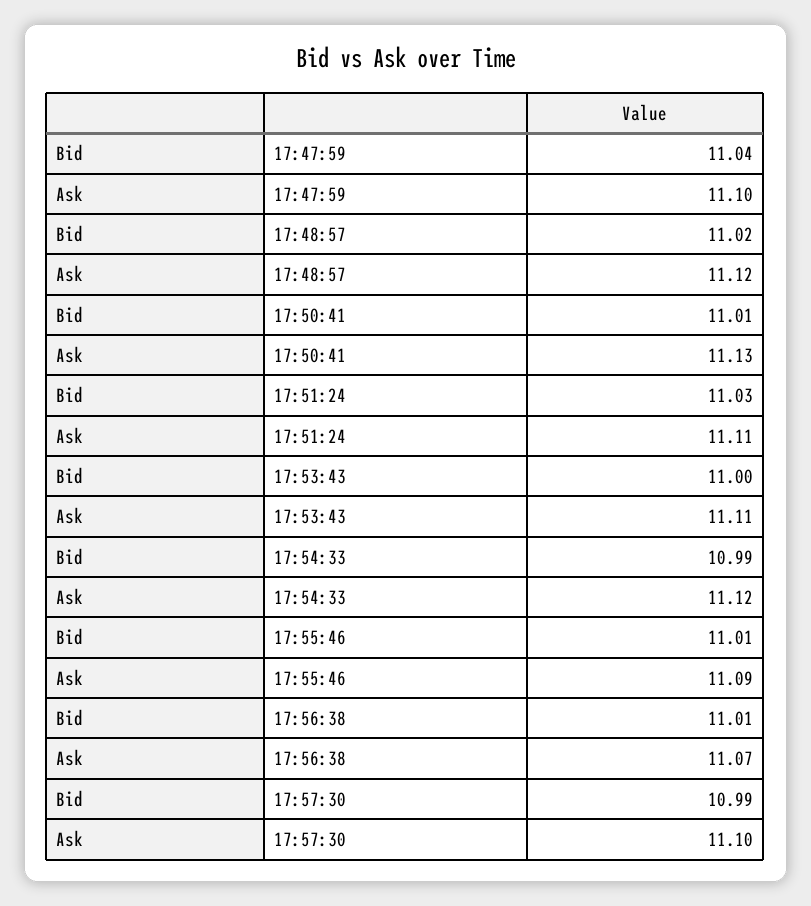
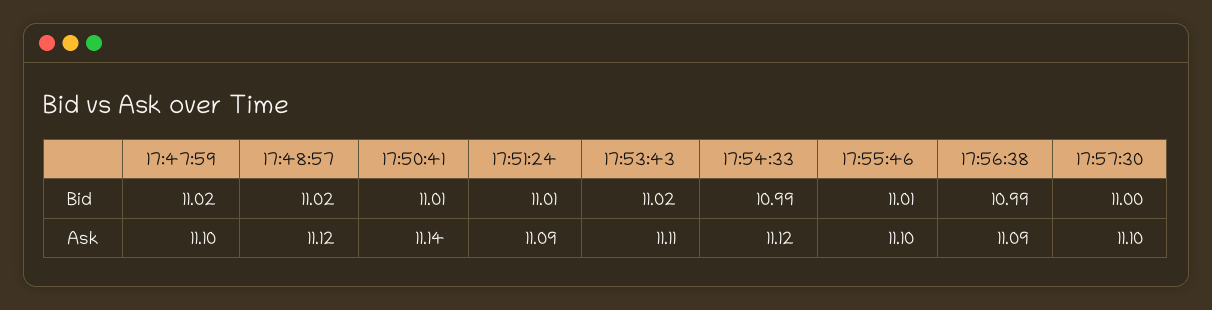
Bid, 17:47:59: 11.04 -> 11.02
Ask, 17:50:41: 11.13 -> 11.14
Bid, 17:51:24: 11.03 -> 11.01
Ask, 17:51:24: 11.11 -> 11.09
Bid, 17:53:43: 11 -> 11.02
Ask, 17:55:46: 11.09 -> 11.1
Bid, 17:56:38: 11.01 -> 10.99
Ask, 17:56:38: 11.07 -> 11.09
Bid, 17:57:30: 10.99 -> 11

